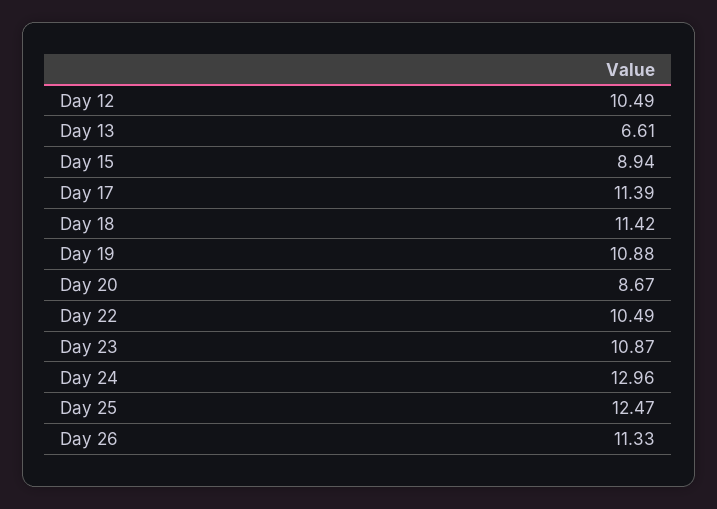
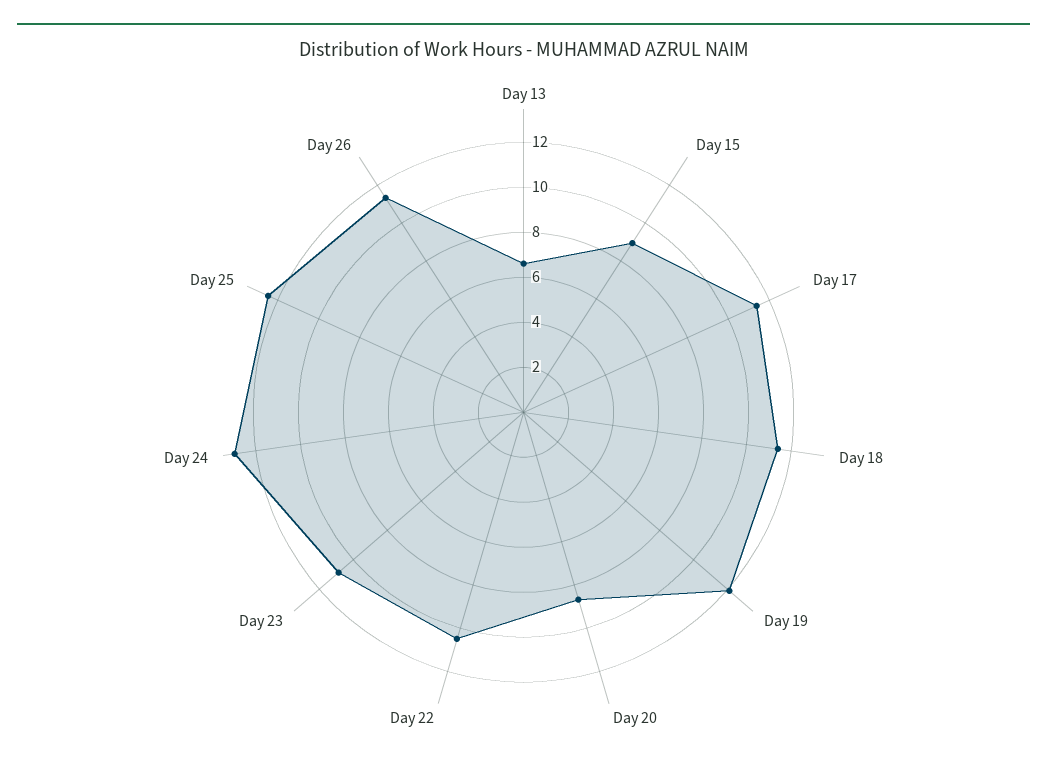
Day 12: 10.49 -> none
Day 19: 10.88 -> 12

